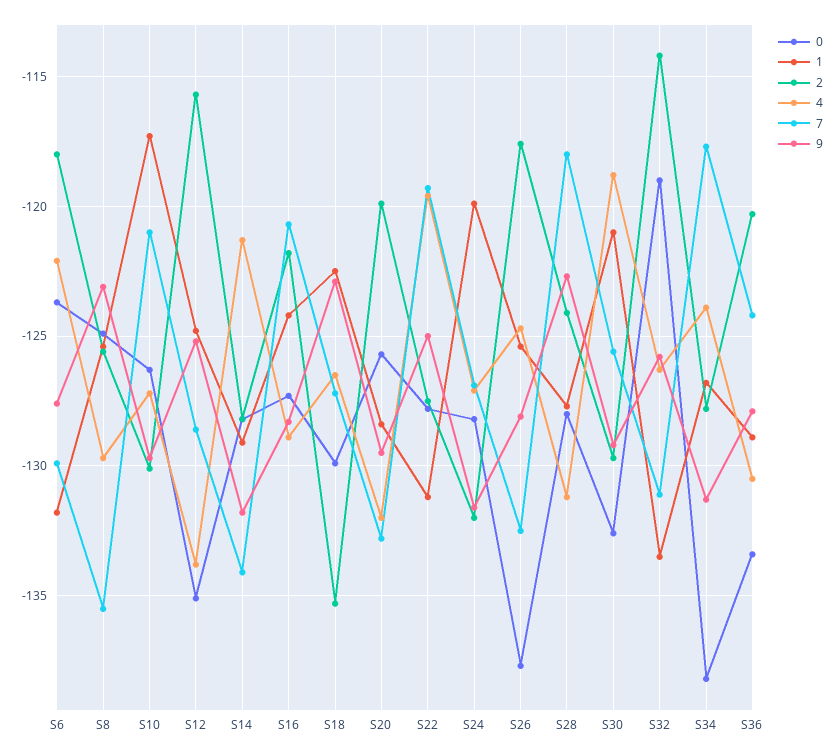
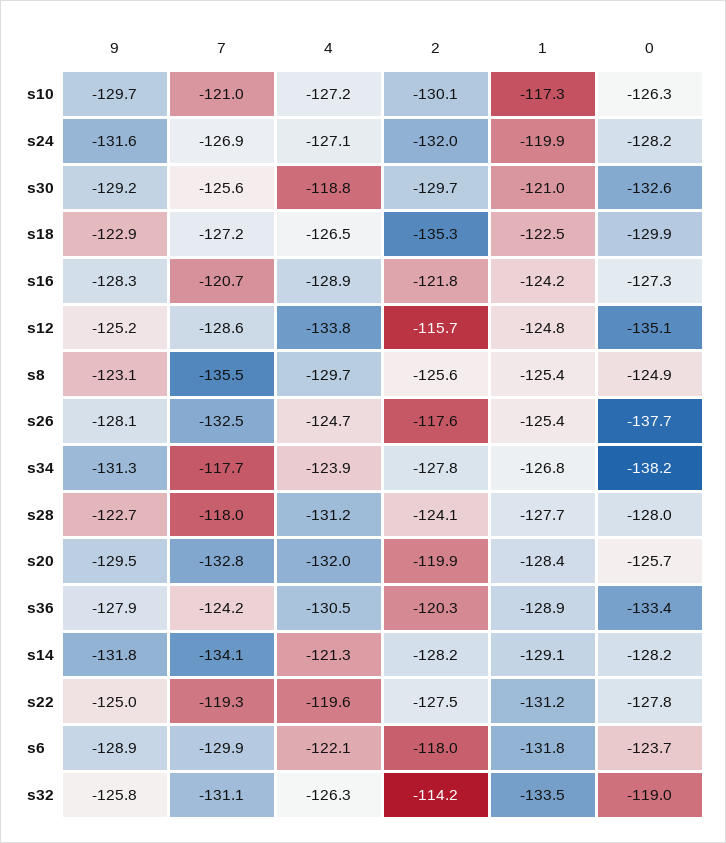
9, S6: -127.5 -> -128.9

